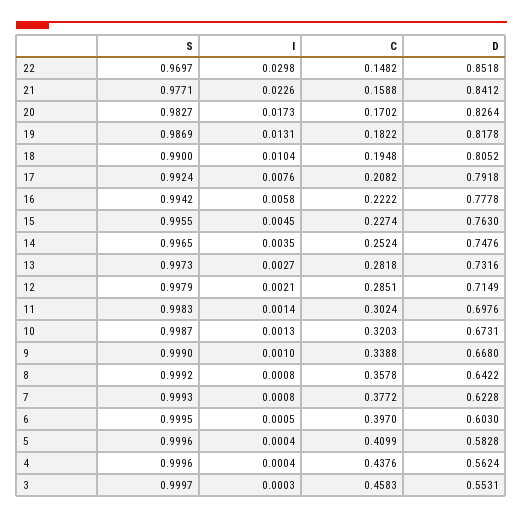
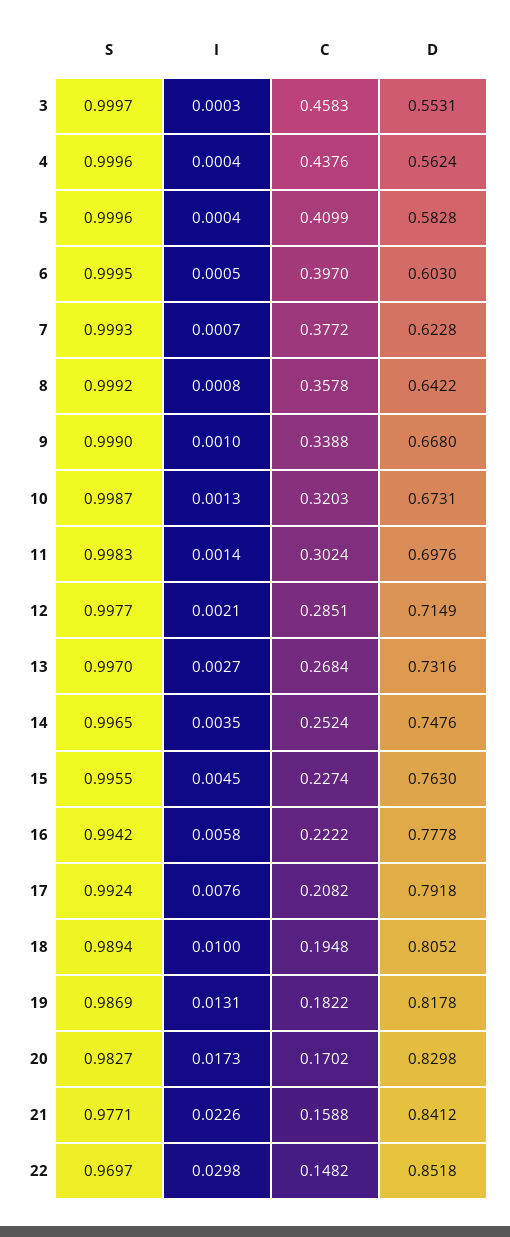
D, 20: 0.8264 -> 0.8298
S, 18: 0.99 -> 0.9894
I, 18: 0.0104 -> 0.01
S, 13: 0.9973 -> 0.997
C, 13: 0.2818 -> 0.2684
S, 12: 0.9979 -> 0.9977
I, 7: 0.0008 -> 0.0007

